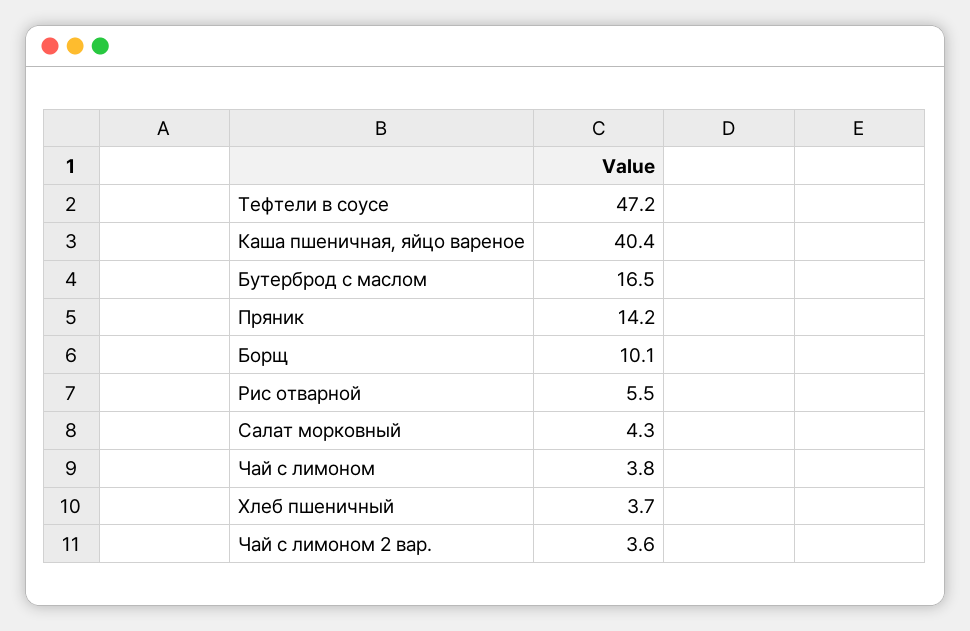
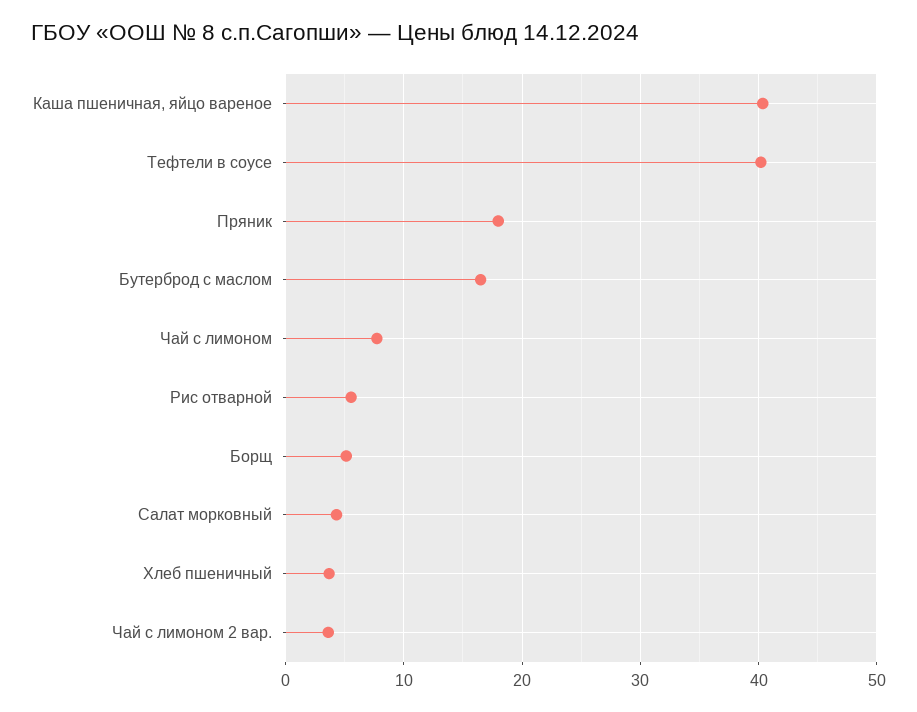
Тефтели в соусе: 47.2 -> 40
Пряник: 14.2 -> 18
Борщ: 10.1 -> 5
Чай с лимоном: 3.8 -> 8

